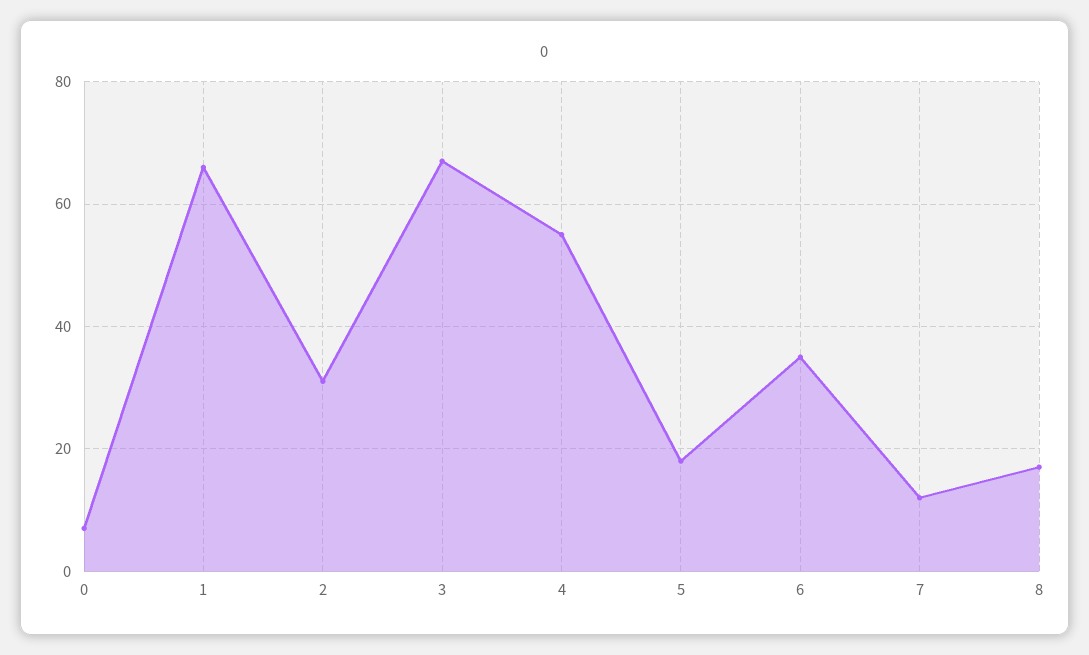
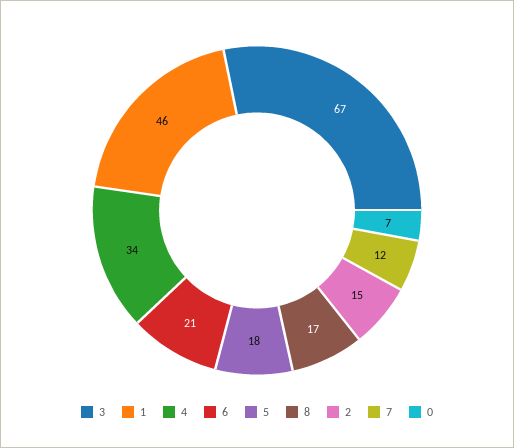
1: 65 -> 46
2: 30 -> 15
4: 55 -> 34
6: 35 -> 21

